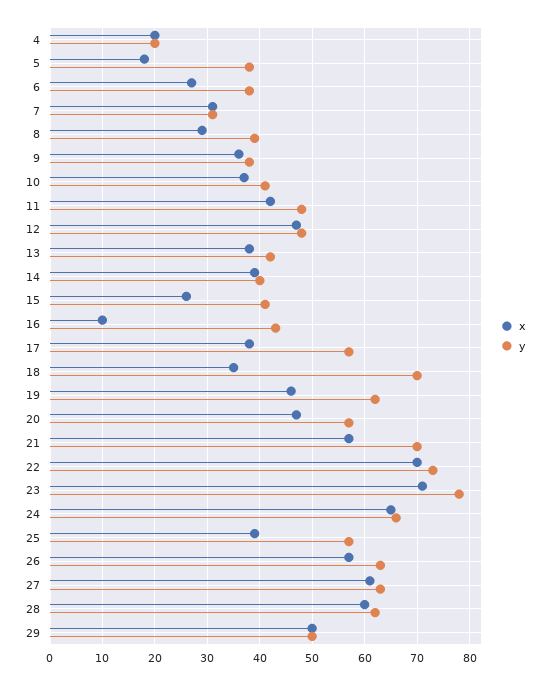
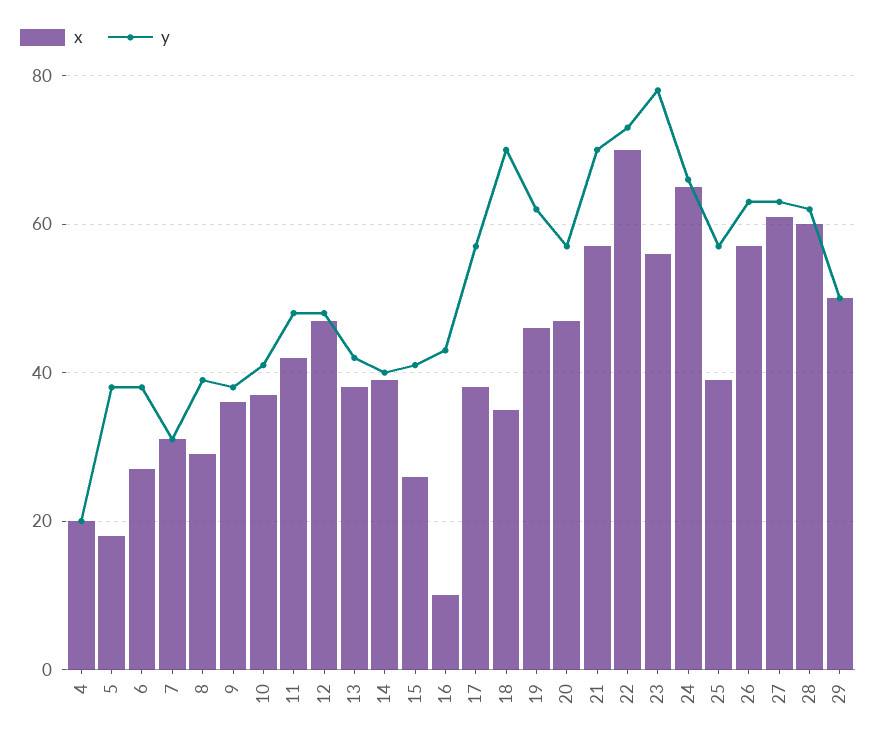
x, 23: 70 -> 55

